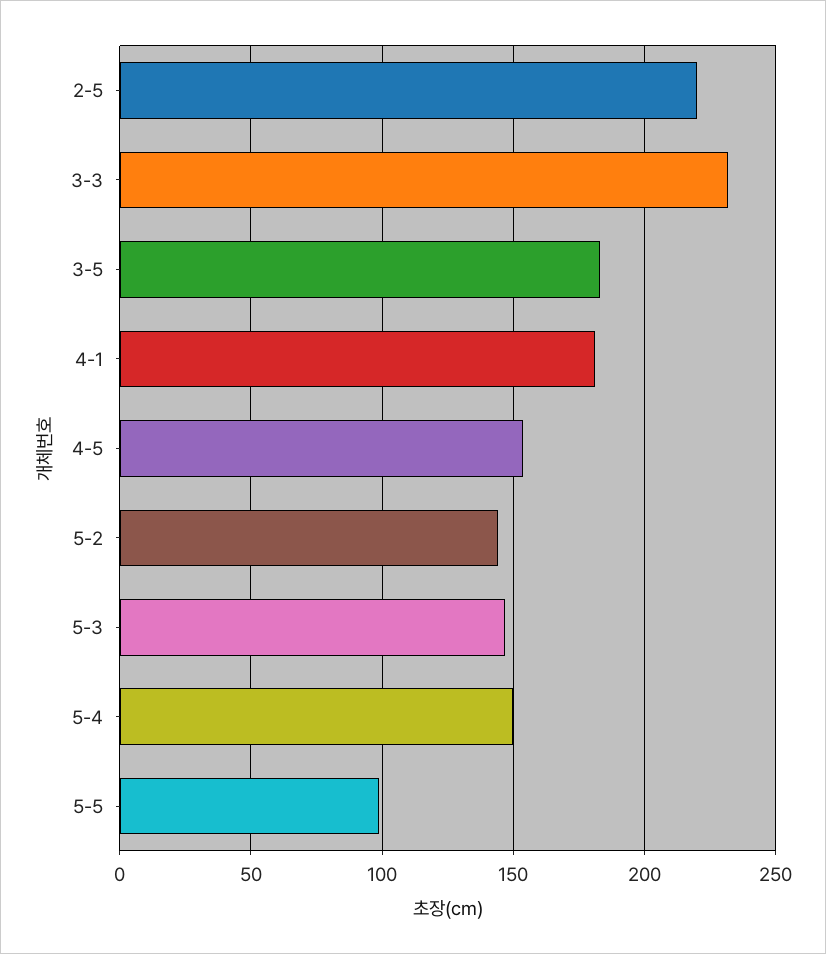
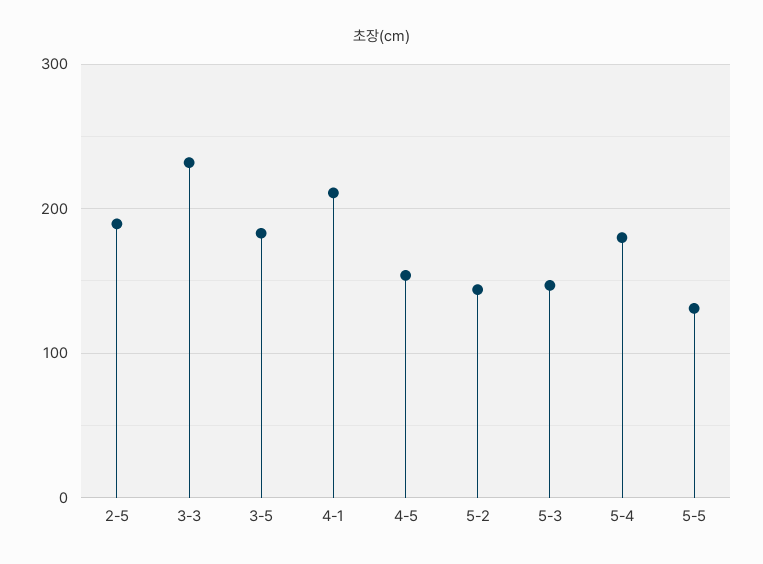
2-5: 220 -> 190
4-1: 180 -> 210
5-4: 150 -> 180
5-5: 100 -> 130

